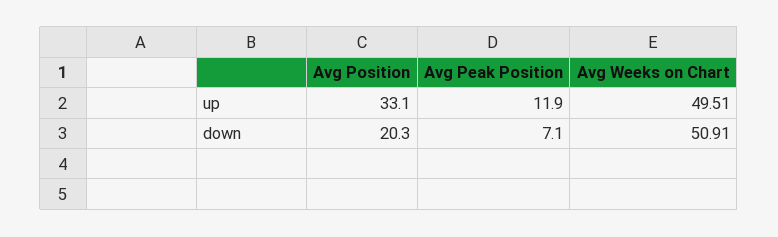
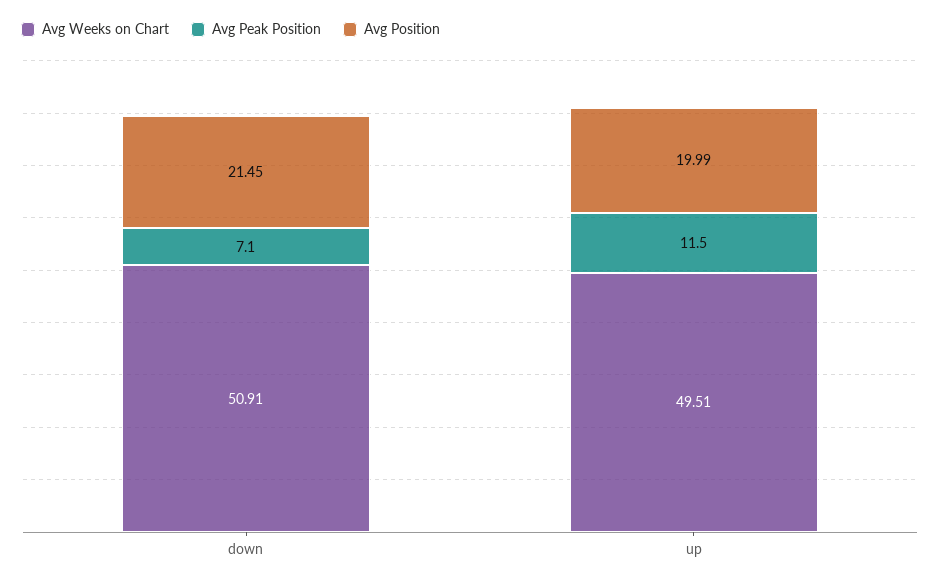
Avg Position, up: 33.1 -> 19.99
Avg Peak Position, up: 11.9 -> 11.5
Avg Position, down: 20.3 -> 21.45

